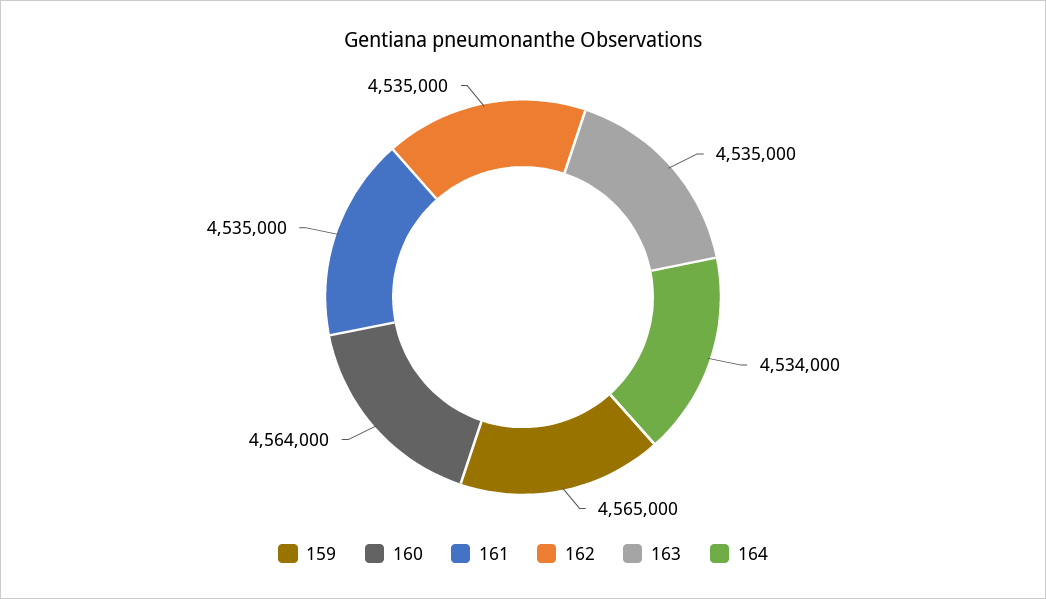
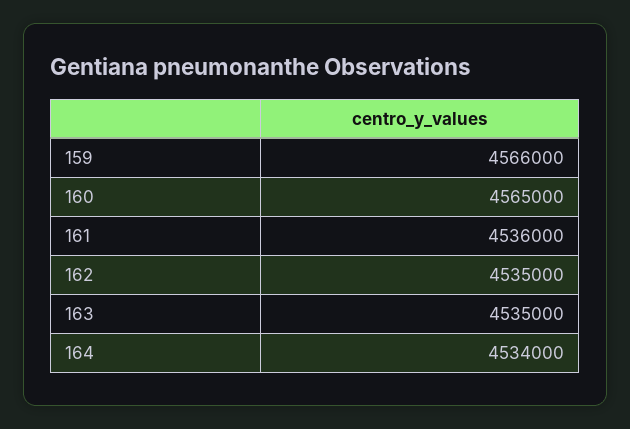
159: 4565000 -> 4566000
160: 4564000 -> 4565000
161: 4535000 -> 4536000

